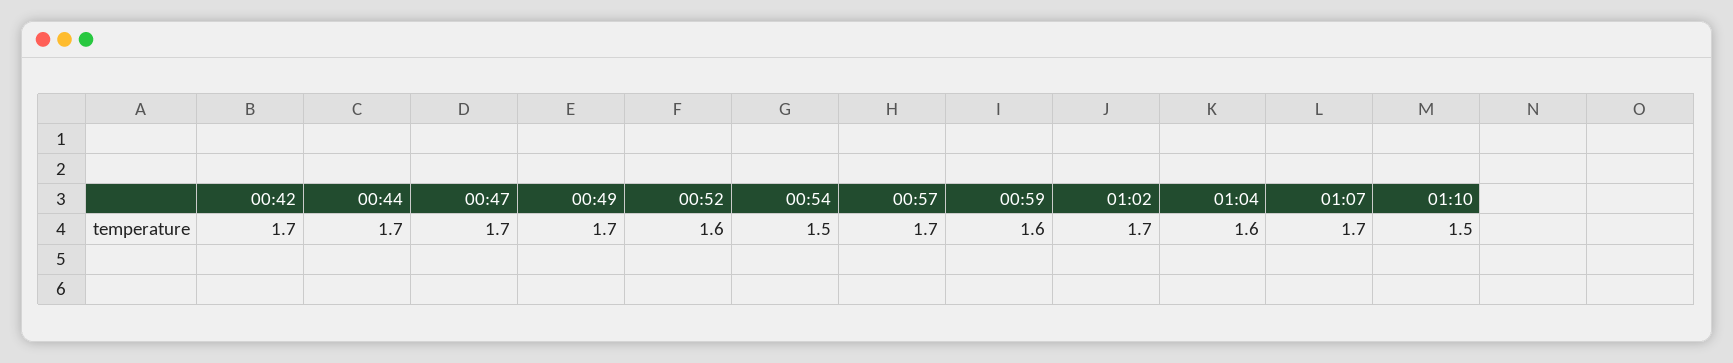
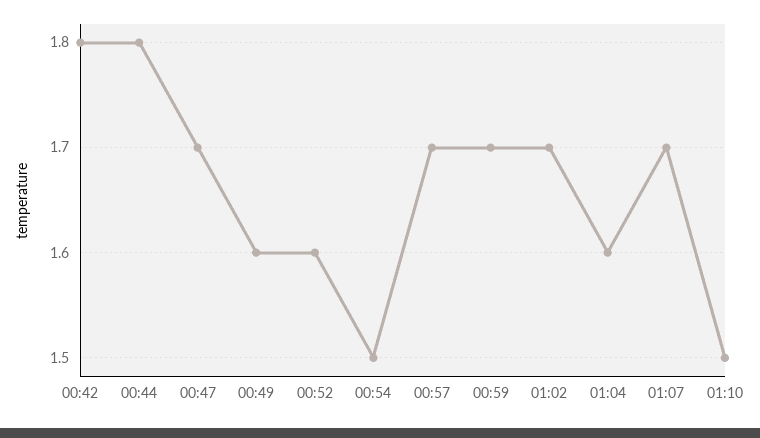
00:42: 1.7 -> 1.8
00:44: 1.7 -> 1.8
00:49: 1.7 -> 1.6
00:59: 1.6 -> 1.7

